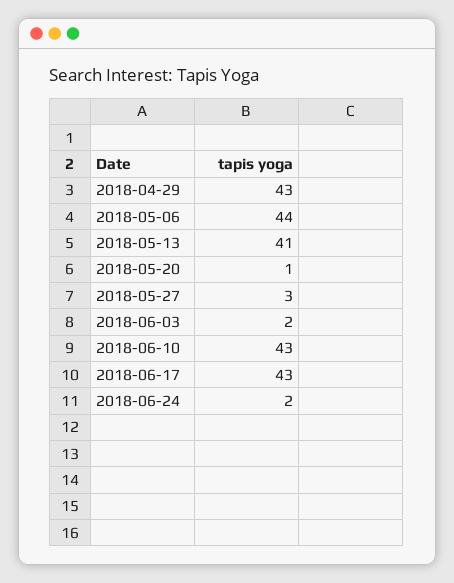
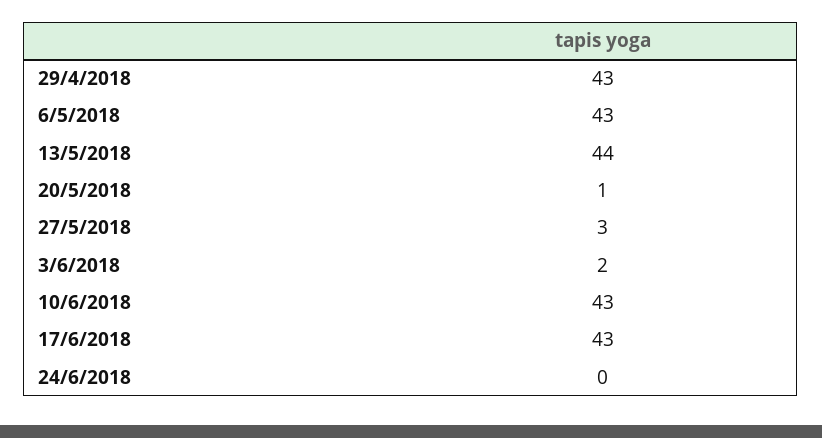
2018-05-06: 44 -> 43
2018-05-13: 41 -> 44
2018-06-24: 2 -> 0

